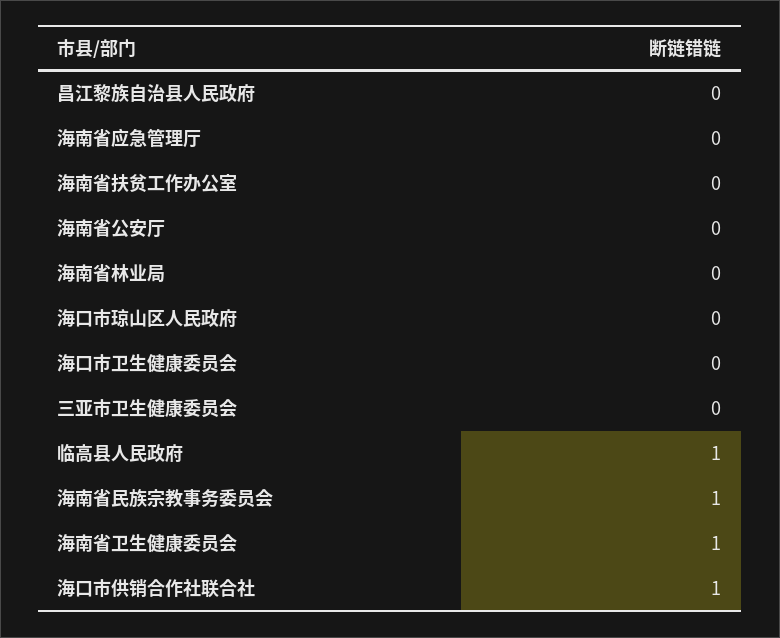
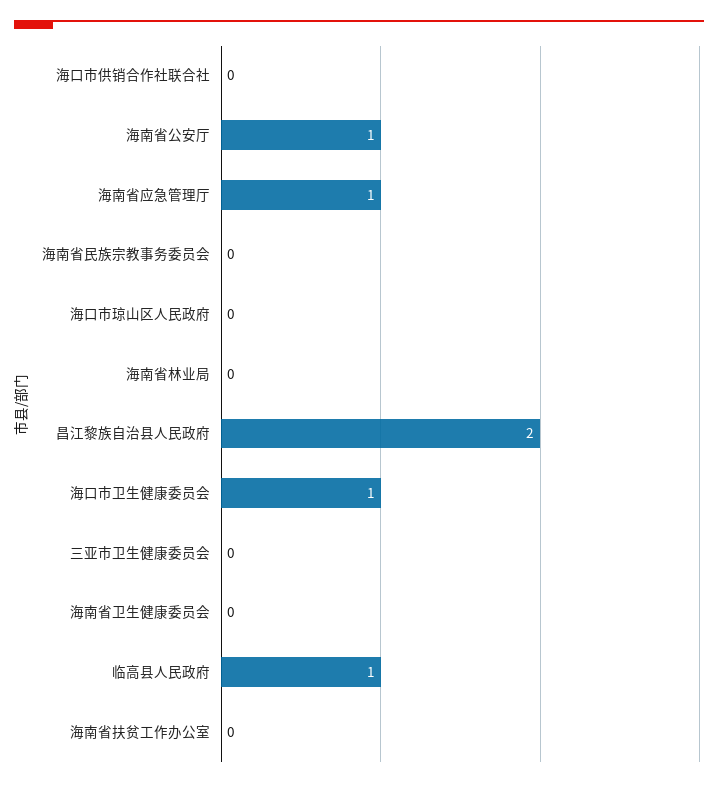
昌江黎族自治县人民政府: 0 -> 2
海南省应急管理厅: 0 -> 1
海南省公安厅: 0 -> 1
海口市卫生健康委员会: 0 -> 1
海南省民族宗教事务委员会: 1 -> 0
海南省卫生健康委员会: 1 -> 0
海口市供销合作社联合社: 1 -> 0

